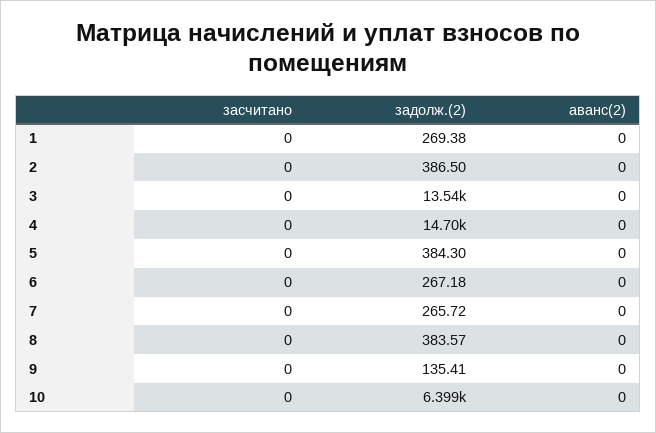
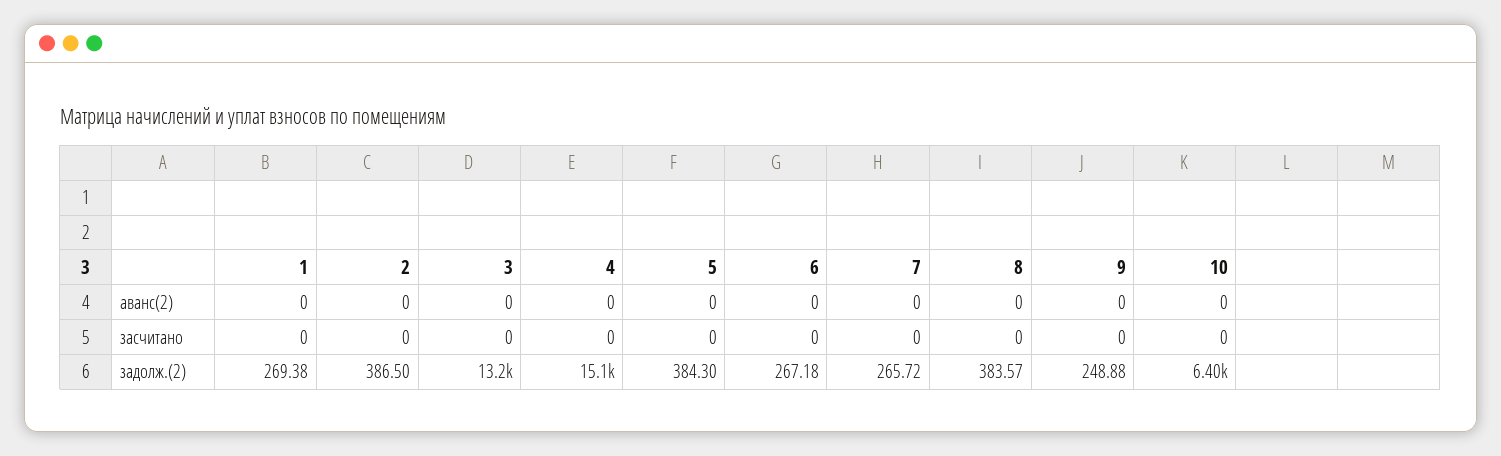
задолж.(2), 3: 13540 -> 13200
задолж.(2), 4: 14700 -> 15100
задолж.(2), 9: 135.41 -> 248.88

